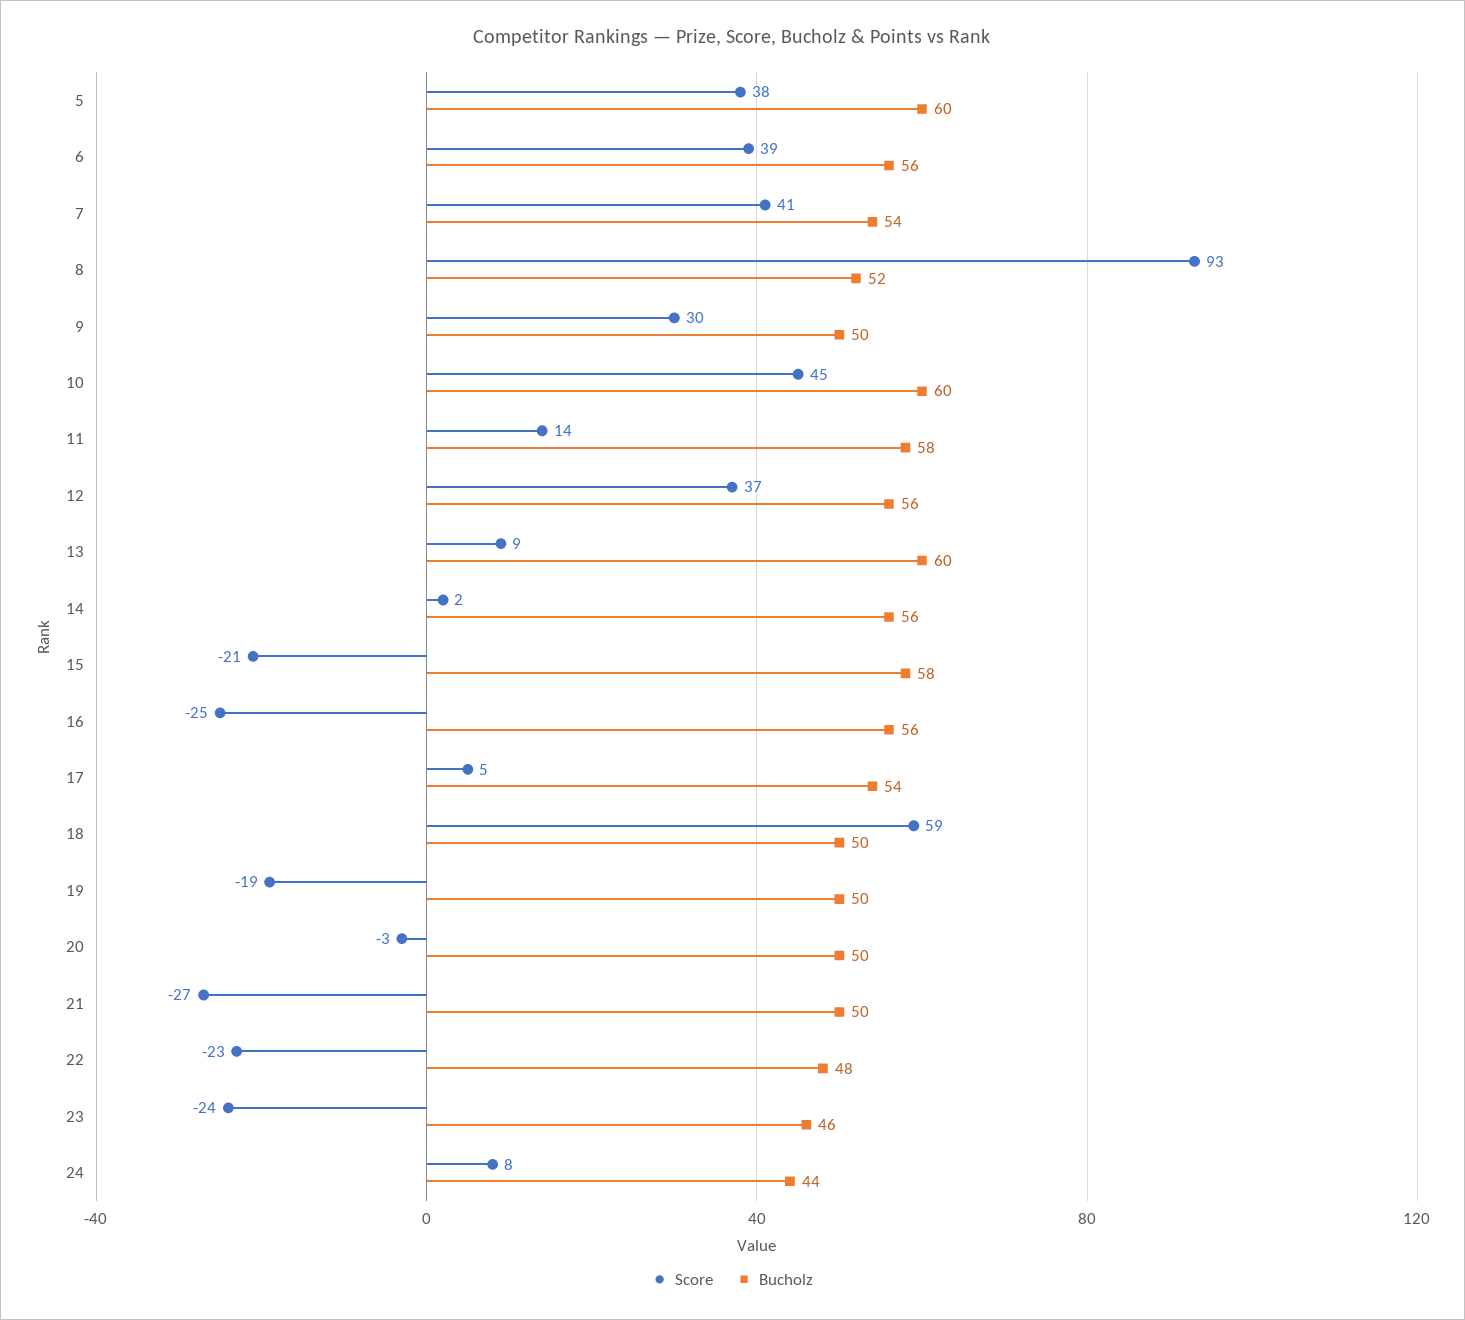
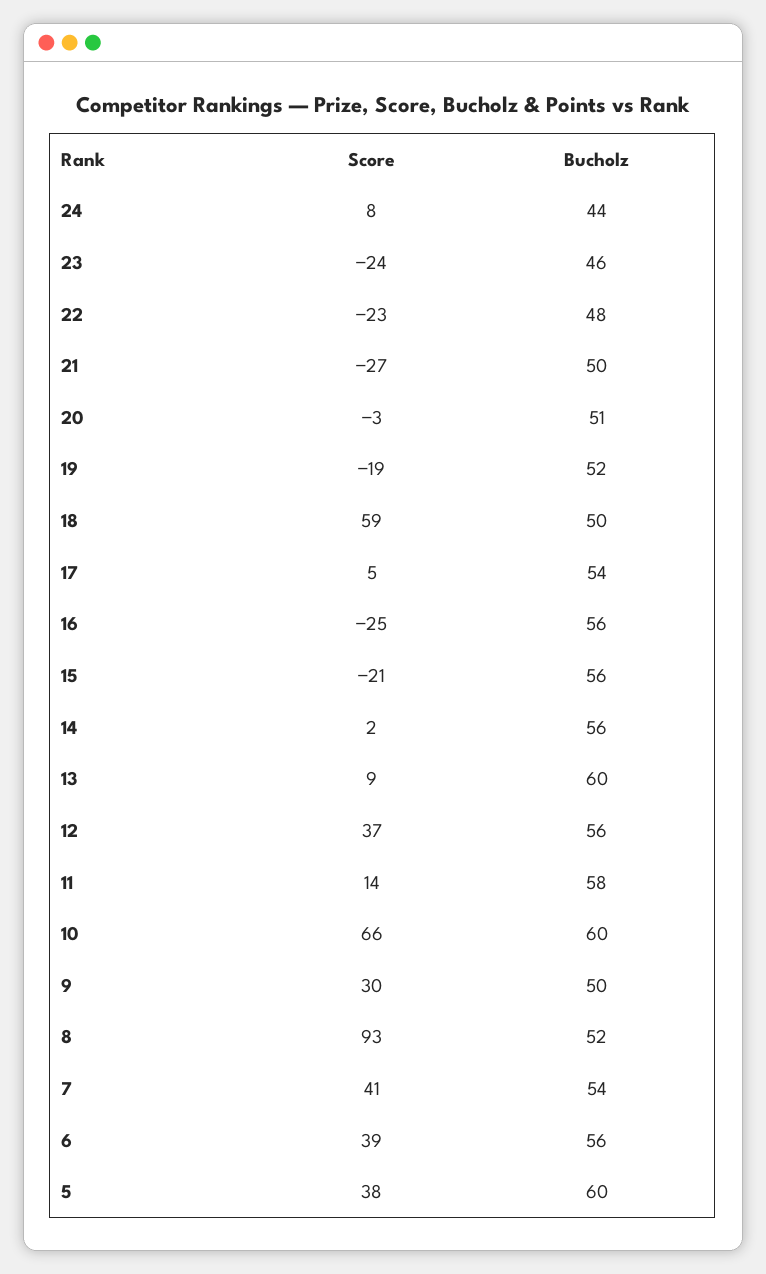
Score, 10: 45 -> 66
Bucholz, 15: 58 -> 56
Bucholz, 19: 50 -> 52
Bucholz, 20: 50 -> 51

